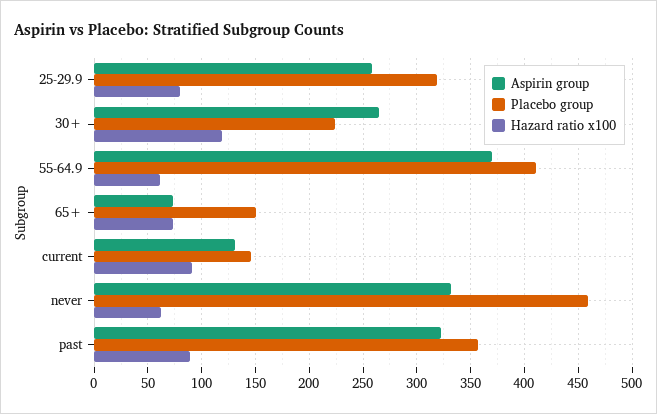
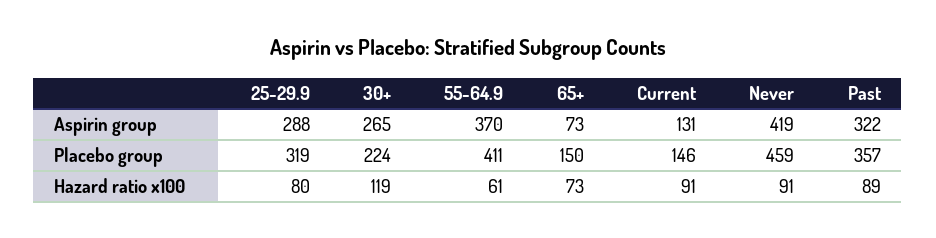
Aspirin group, 25-29.9: 260 -> 288
Aspirin group, never: 330 -> 419
Hazard ratio x100, never: 60 -> 91

